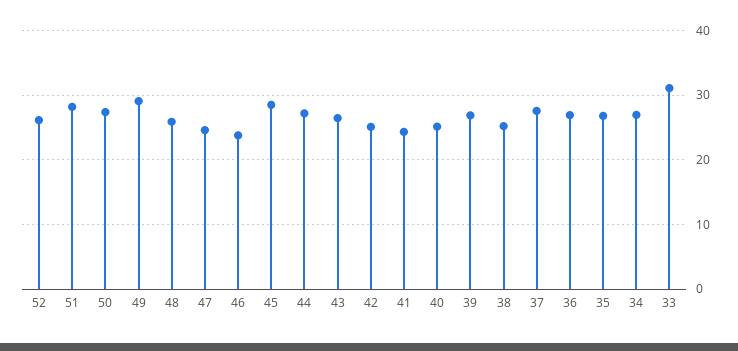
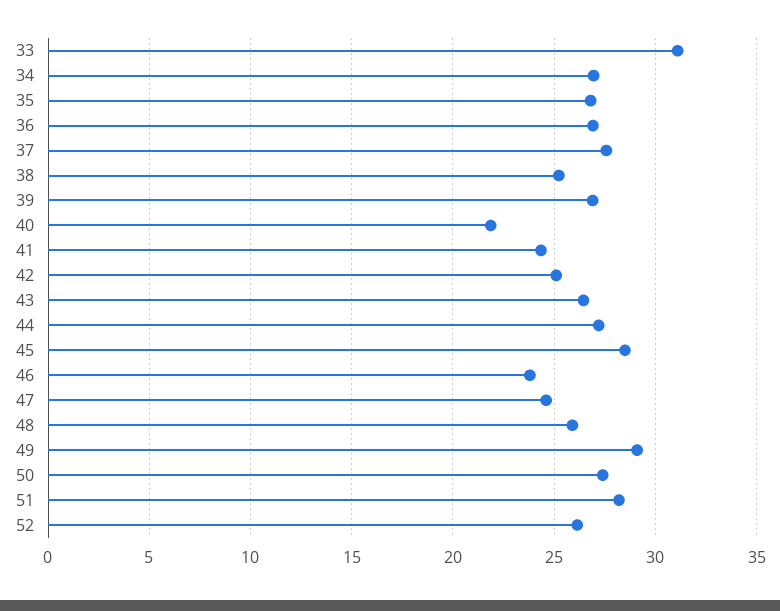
40: 25 -> 22

